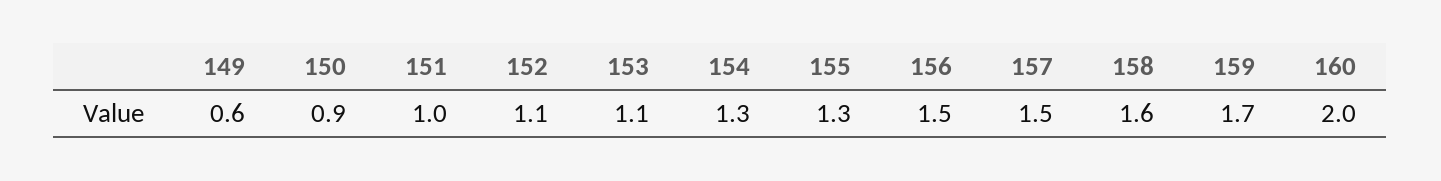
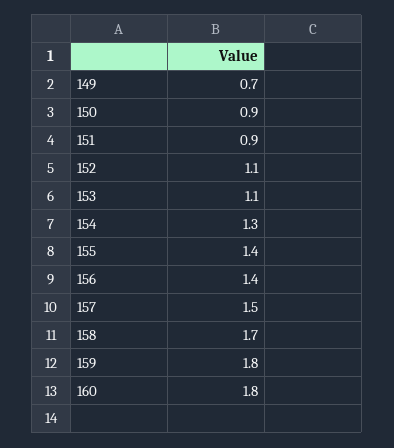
149: 0.6 -> 0.7
151: 1 -> 0.9
155: 1.3 -> 1.4
156: 1.5 -> 1.4
158: 1.6 -> 1.7
159: 1.7 -> 1.8
160: 2 -> 1.8

